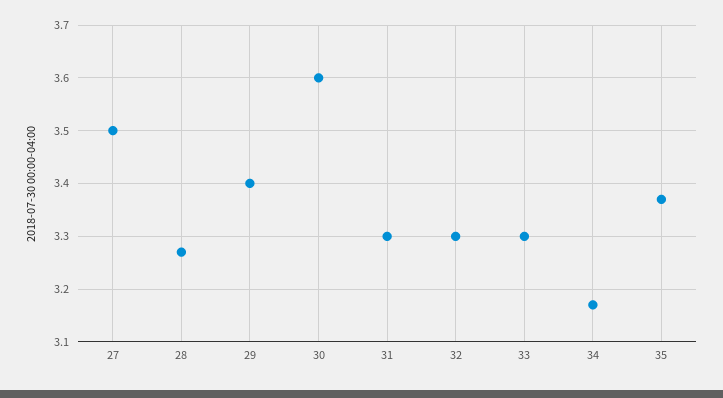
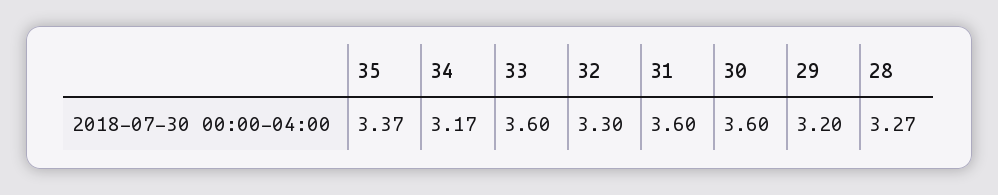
27: 3.5 -> none
29: 3.4 -> 3.2
31: 3.3 -> 3.6
33: 3.3 -> 3.6

